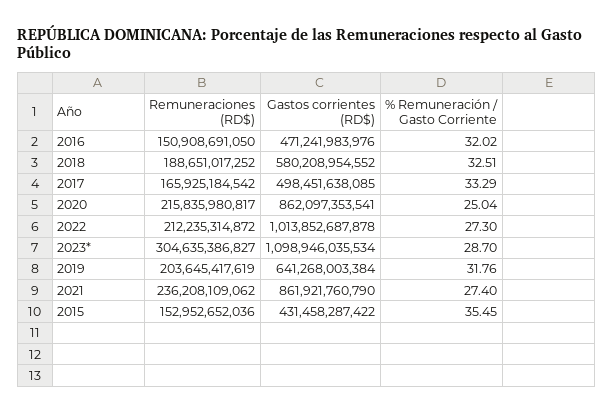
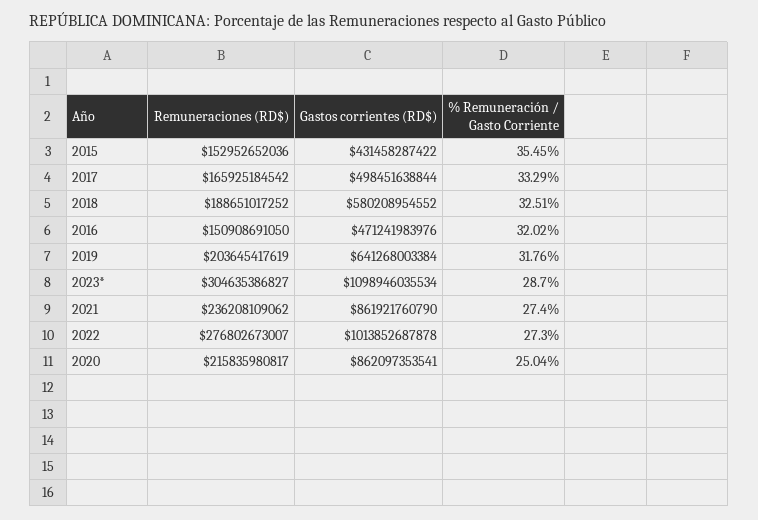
Gastos corrientes (RD$), 2017: 498451638085 -> 498451638844
Remuneraciones (RD$), 2022: 212235314872 -> 276802673007

